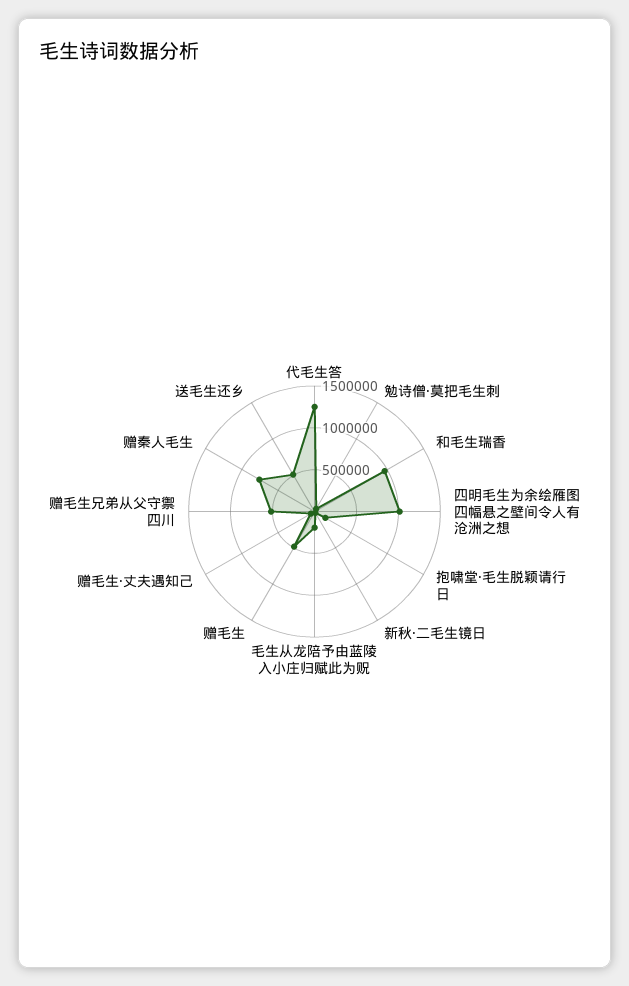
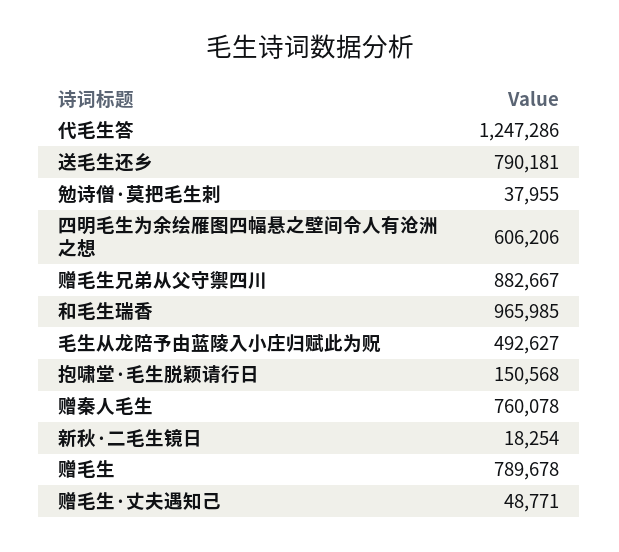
四明毛生为余绘雁图四幅悬之壁间令人有沧洲之想: 1000000 -> 606206
毛生从龙陪予由蓝陵入小庄归赋此为贶: 200000 -> 492627
赠毛生: 500000 -> 789678
赠毛生兄弟从父守禦四川: 500000 -> 882667
送毛生还乡: 500000 -> 790181

